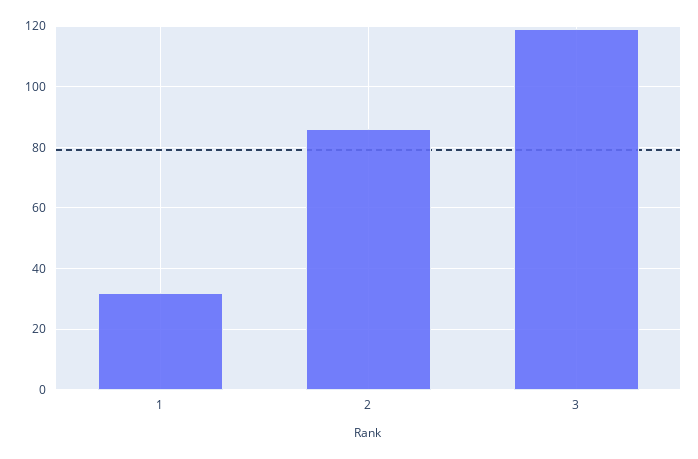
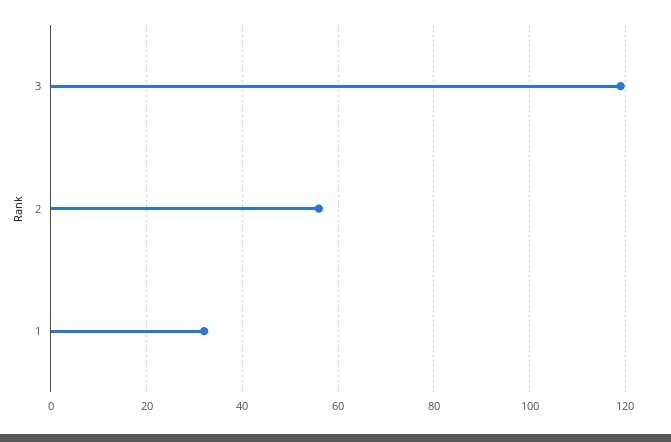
2: 85 -> 55

